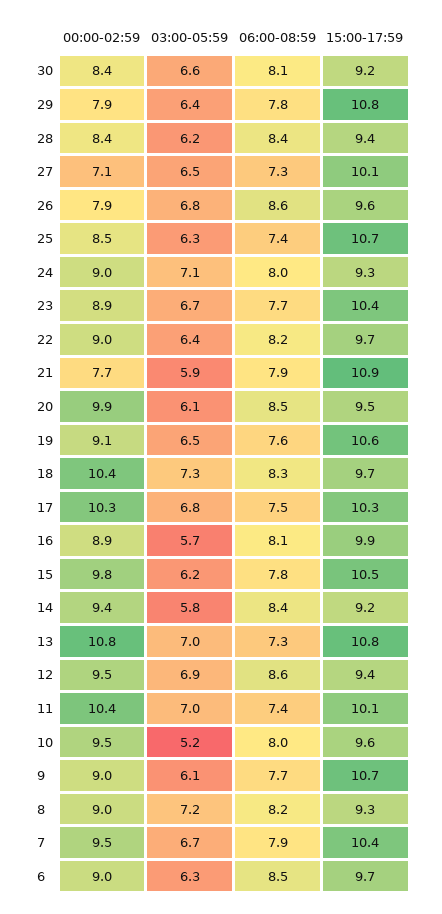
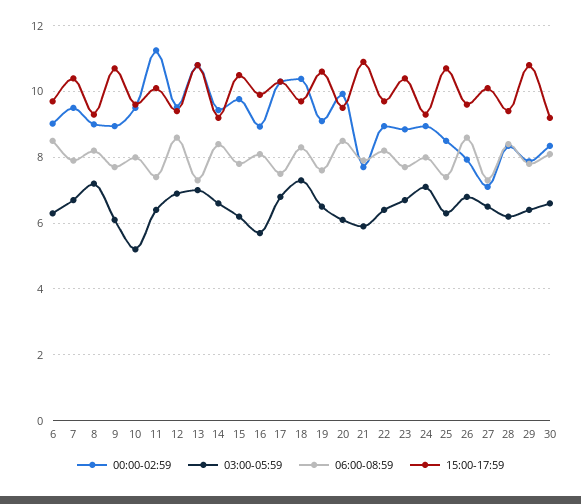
03:00-05:59, 14: 5.8 -> 6.6
00:00-02:59, 11: 10.4 -> 11.2
03:00-05:59, 11: 7 -> 6.4

